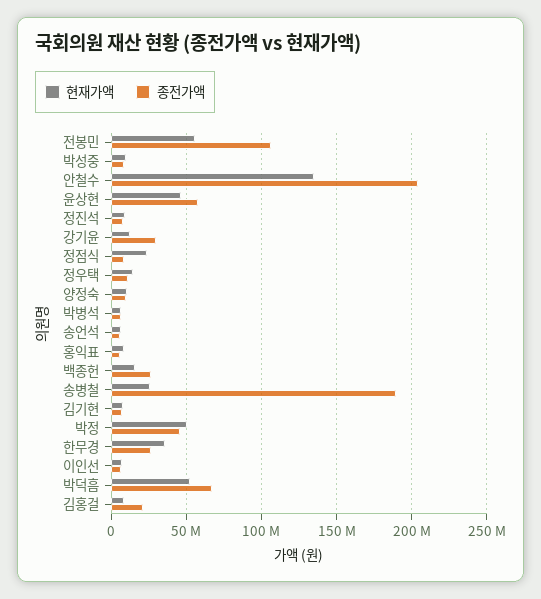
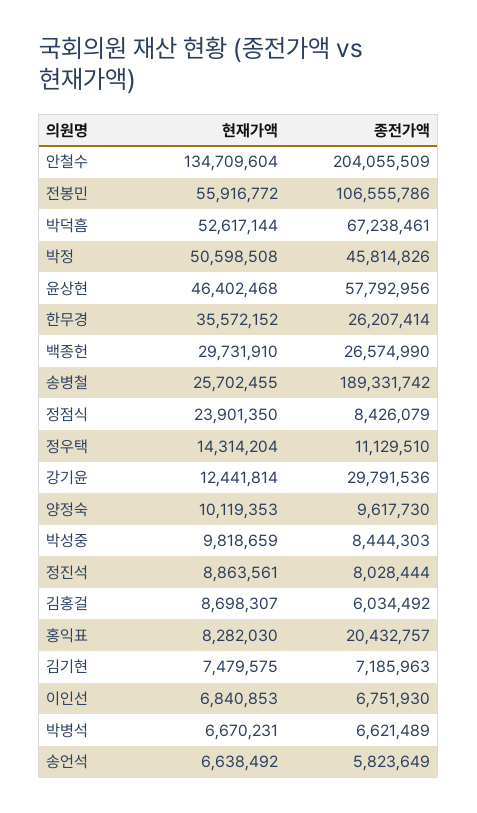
종전가액, 홍익표: 5000000 -> 20432757
현재가액, 백종헌: 15000000 -> 29731910
종전가액, 김홍걸: 20000000 -> 6034492

